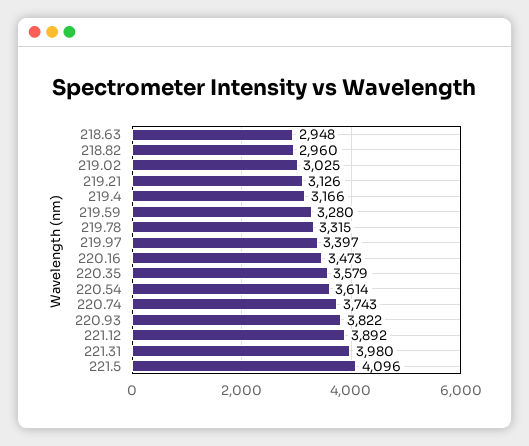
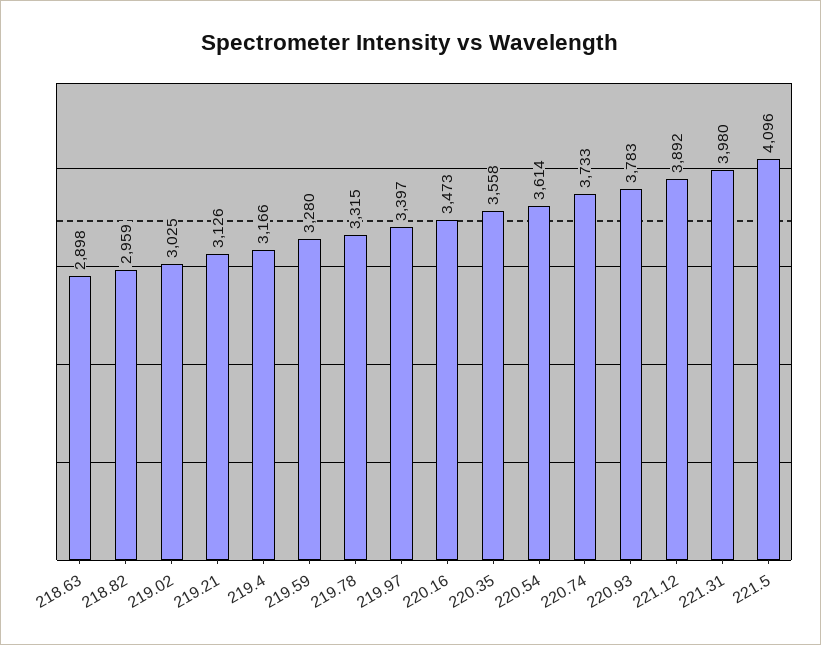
218.63: 2948 -> 2898
218.82: 2960 -> 2959
220.35: 3579 -> 3558
220.74: 3743 -> 3733
220.93: 3822 -> 3783

